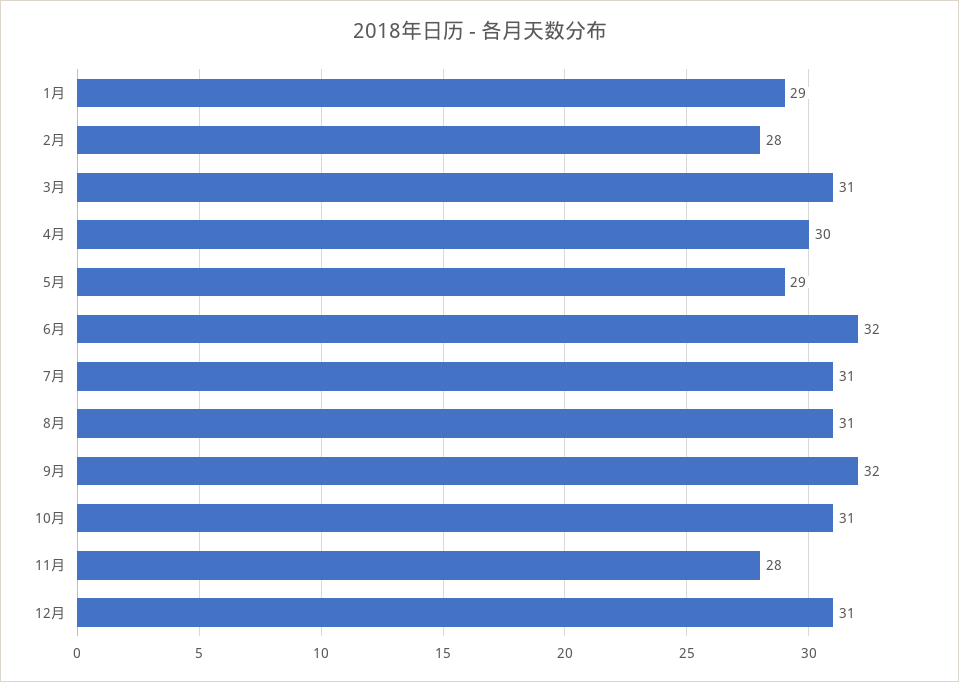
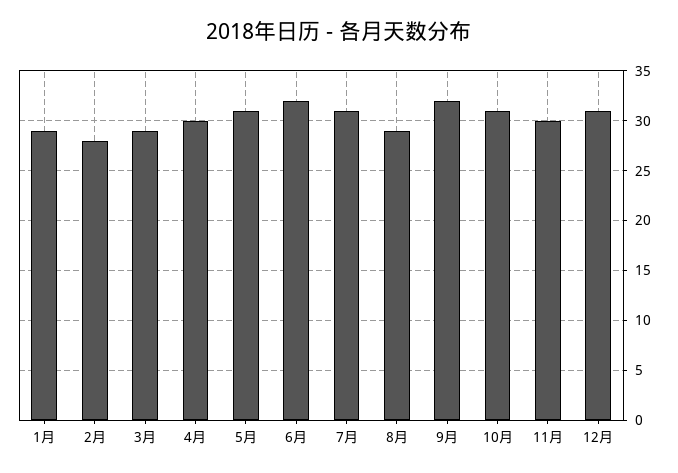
3月: 31 -> 29
5月: 29 -> 31
8月: 31 -> 29
11月: 28 -> 30

